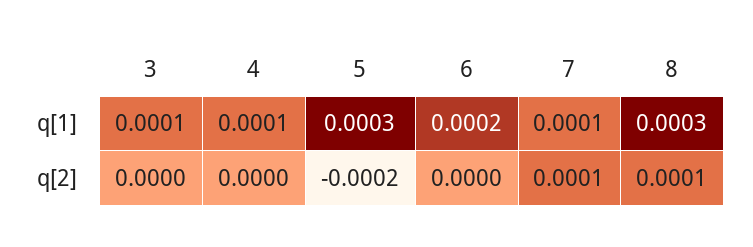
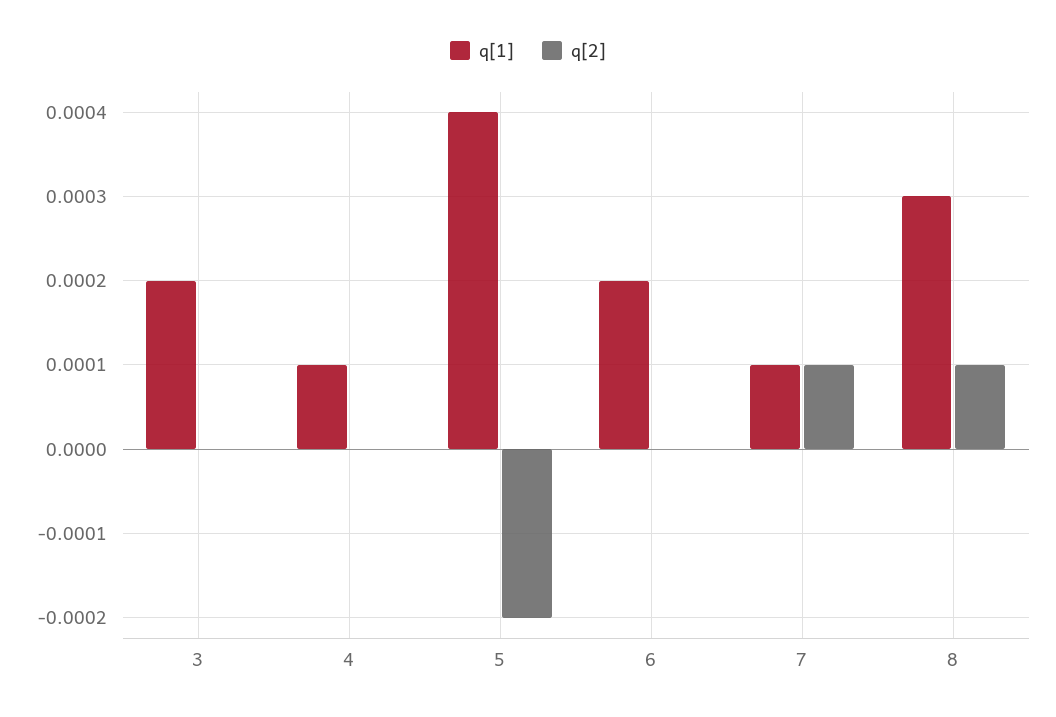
q[1], 3: 0.0001 -> 0.0002
q[1], 5: 0.0003 -> 0.0004

